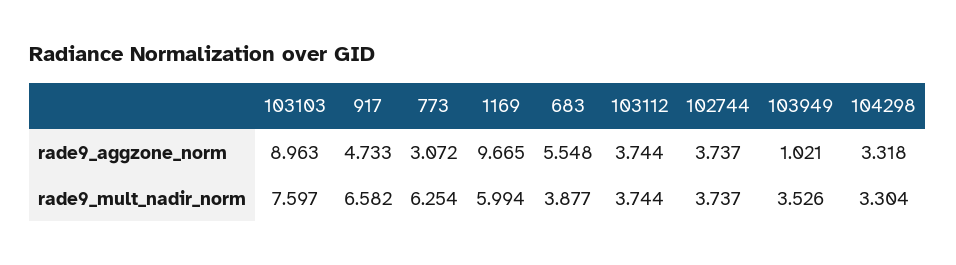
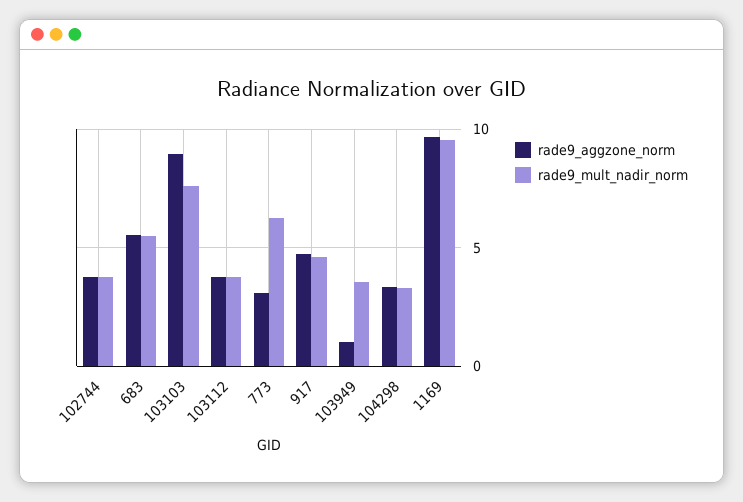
rade9_mult_nadir_norm, 917: 6.582 -> 4.5
rade9_mult_nadir_norm, 1169: 5.994 -> 9.5
rade9_mult_nadir_norm, 683: 3.877 -> 5.5

